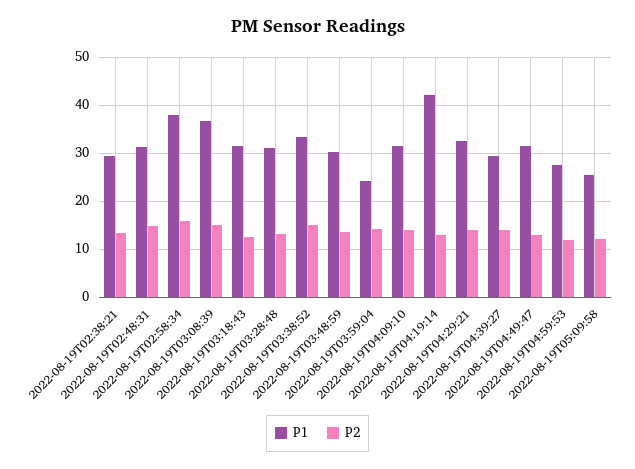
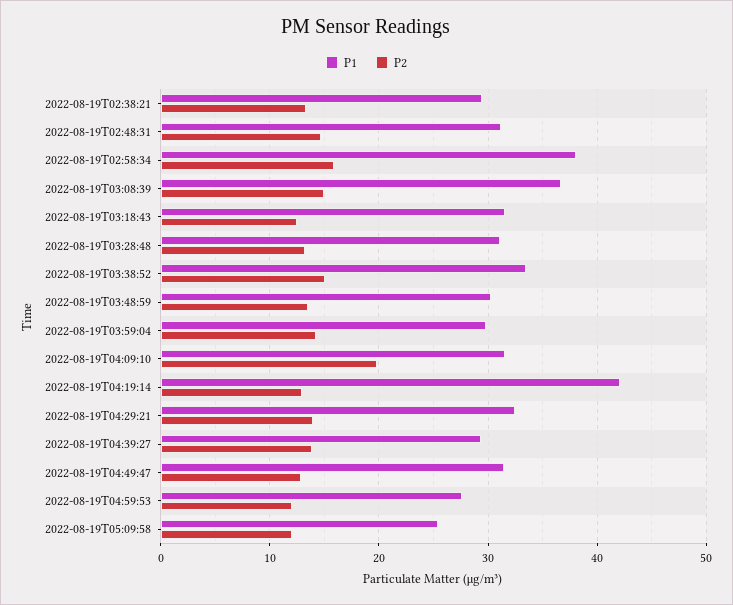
P1, 2022-08-19T03:59:04: 24 -> 30
P2, 2022-08-19T04:09:10: 14 -> 20

